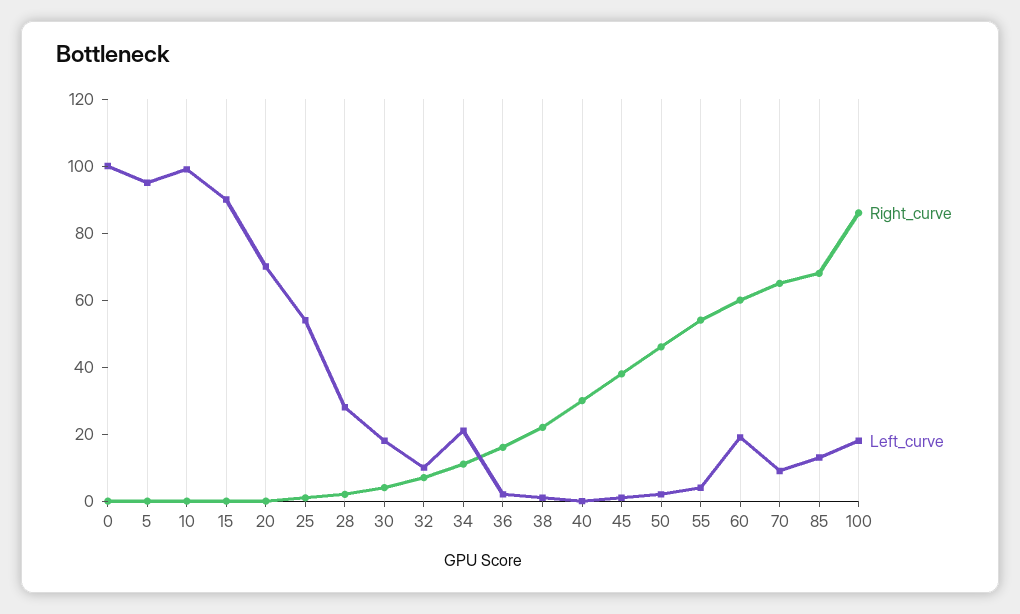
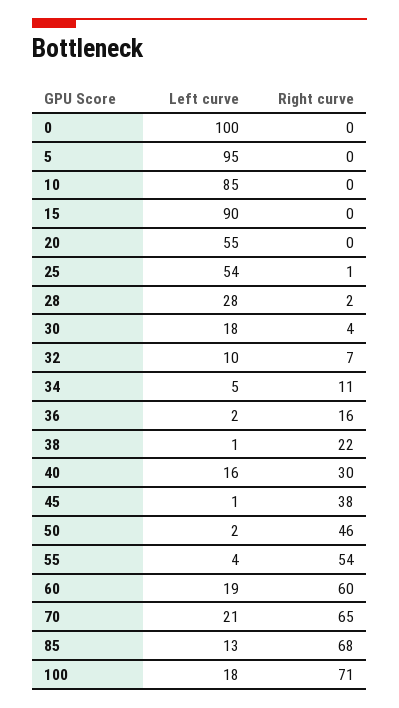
Left_curve, 10: 100 -> 85
Left_curve, 20: 70 -> 55
Left_curve, 34: 20 -> 5
Left_curve, 40: 0 -> 16
Left_curve, 70: 10 -> 21
Right_curve, 100: 85 -> 71

